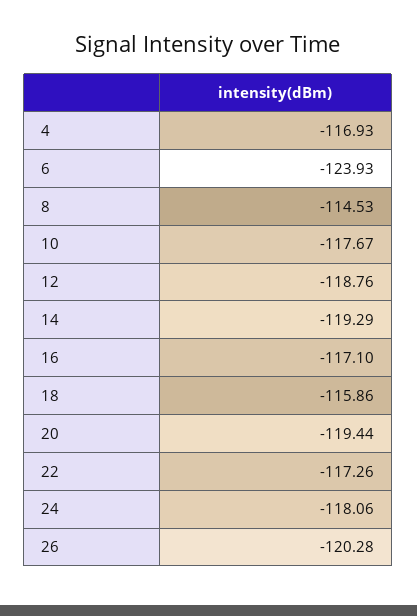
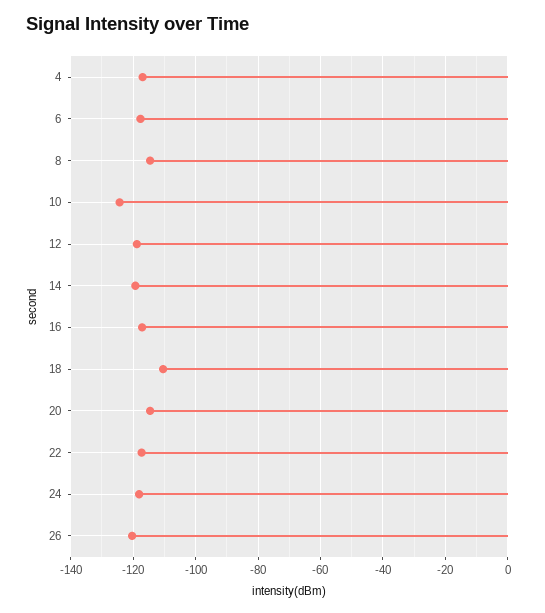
6: -123.93 -> -118
10: -117.67 -> -124
18: -115.86 -> -110
20: -119.44 -> -114

